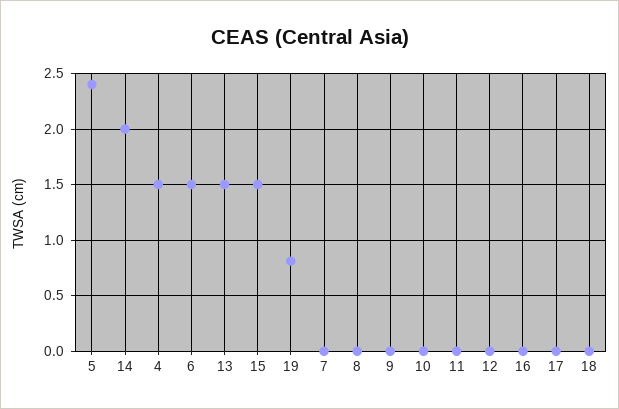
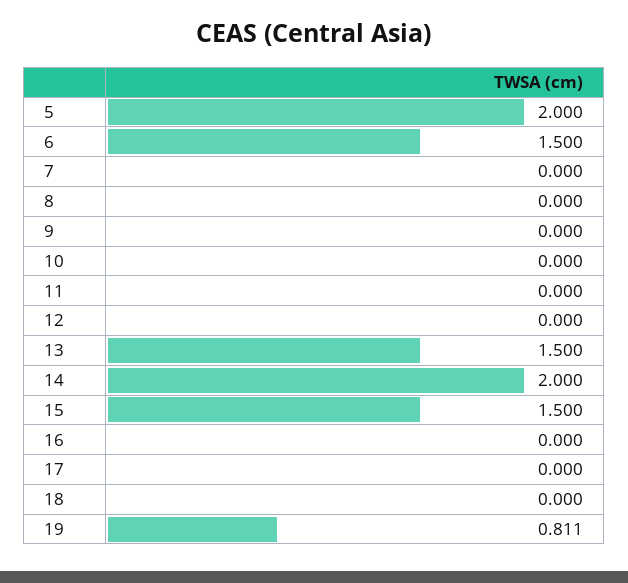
5: 2.4 -> 2
4: 1.5 -> none

